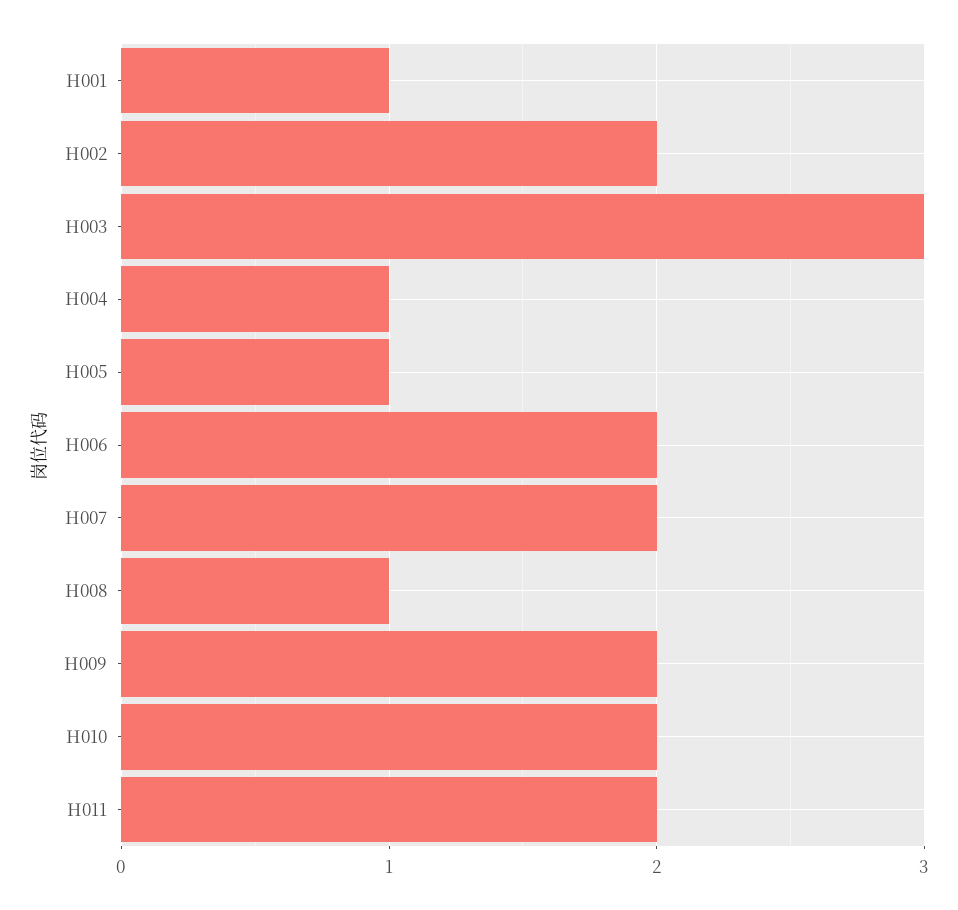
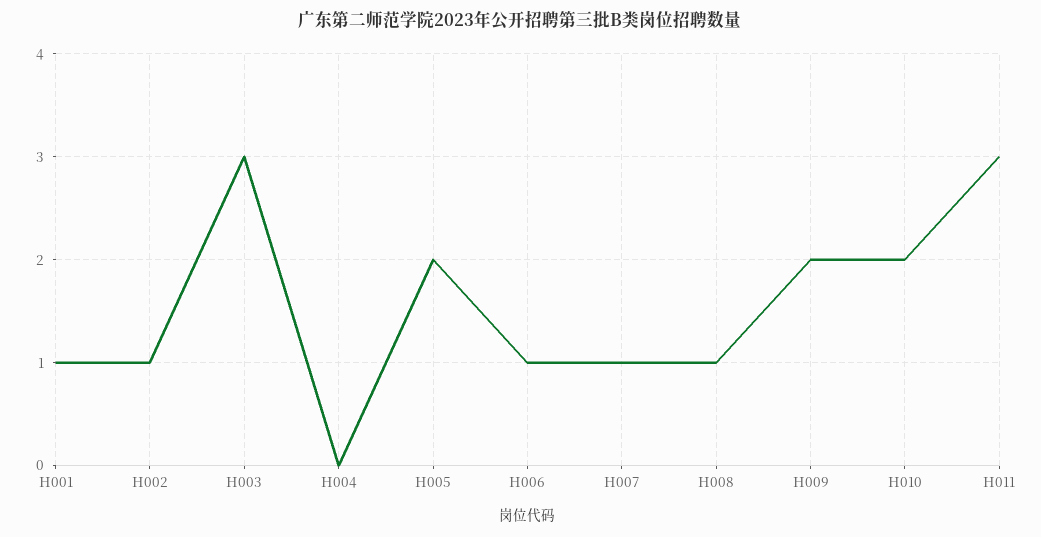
H002: 2 -> 1
H004: 1 -> 0
H005: 1 -> 2
H006: 2 -> 1
H007: 2 -> 1
H011: 2 -> 3

